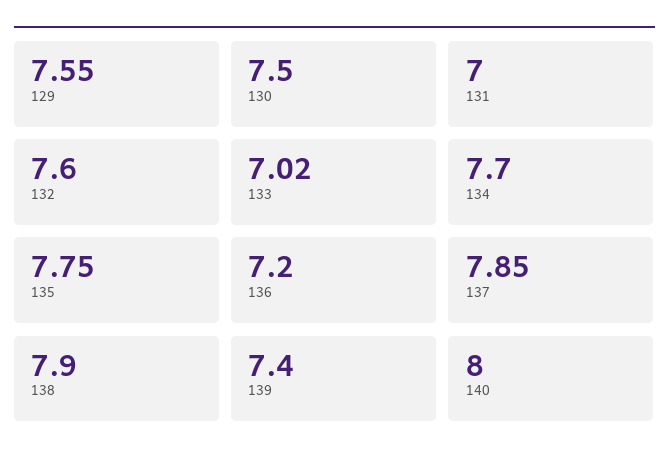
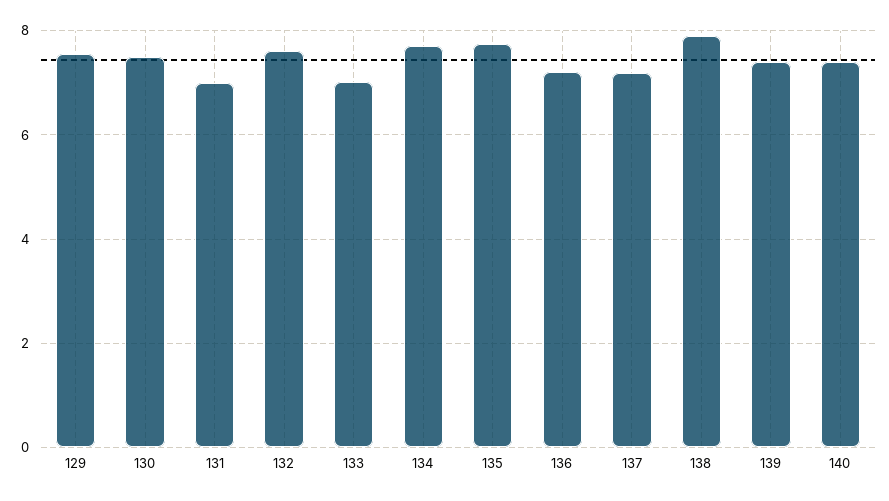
137: 7.85 -> 7.2
140: 8 -> 7.4

